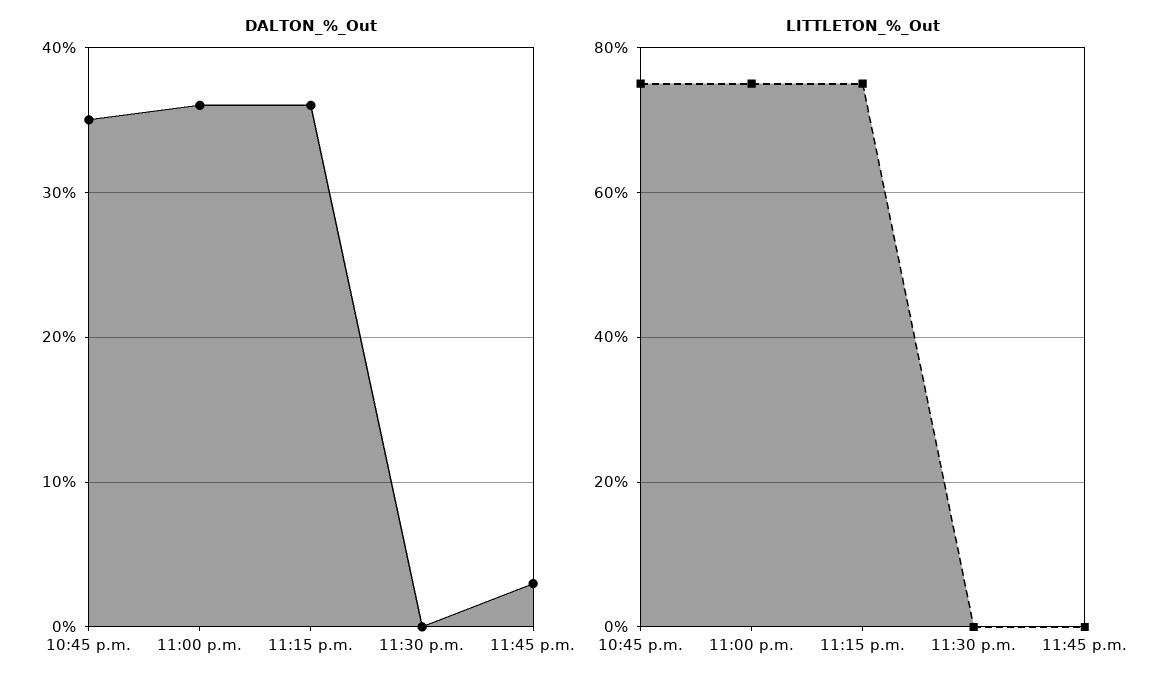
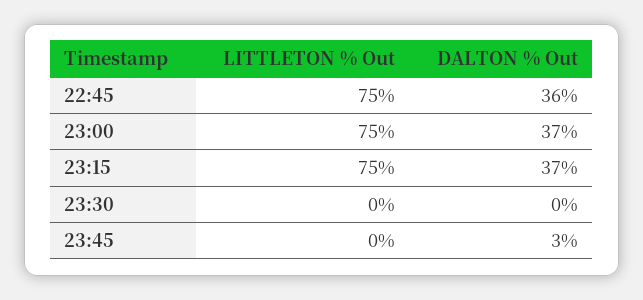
DALTON_%_Out, 10:45 p.m.: 35 -> 36
DALTON_%_Out, 11:00 p.m.: 36 -> 37
DALTON_%_Out, 11:15 p.m.: 36 -> 37

